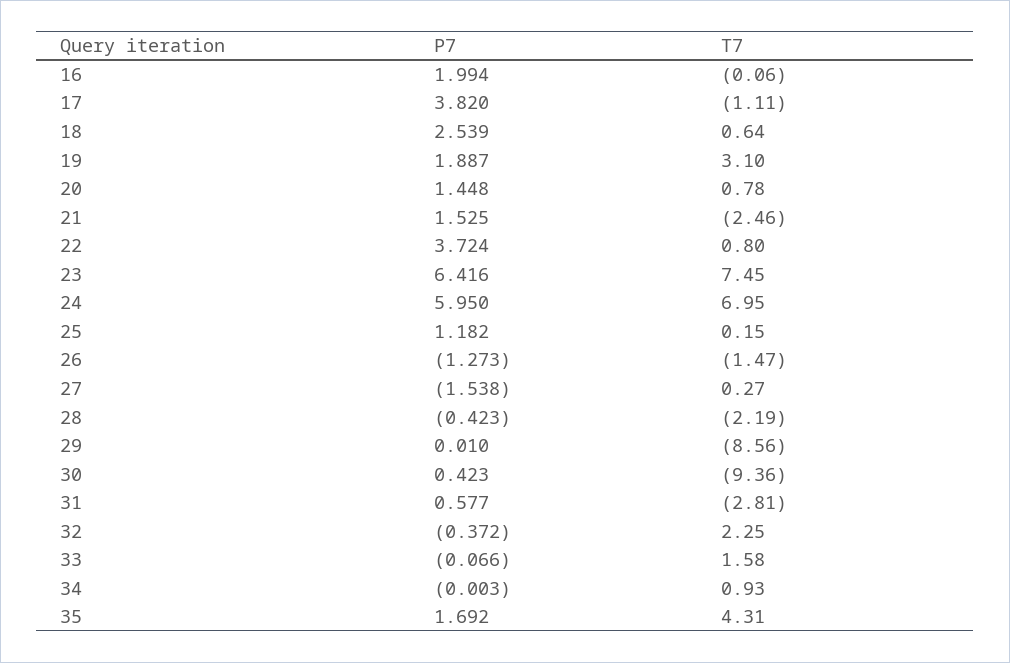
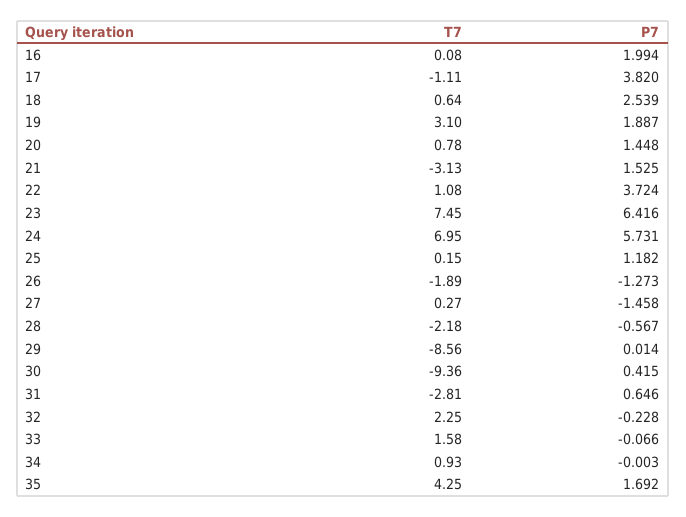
T7, 16: -0.06 -> 0.08
T7, 21: -2.46 -> -3.13
T7, 22: 0.8 -> 1.08
P7, 24: 5.95 -> 5.731
T7, 26: -1.47 -> -1.89
P7, 27: -1.538 -> -1.458
P7, 28: -0.423 -> -0.567
T7, 28: -2.19 -> -2.18
P7, 29: 0.01 -> 0.014
P7, 30: 0.423 -> 0.415
P7, 31: 0.577 -> 0.646
P7, 32: -0.372 -> -0.228
T7, 35: 4.31 -> 4.25

